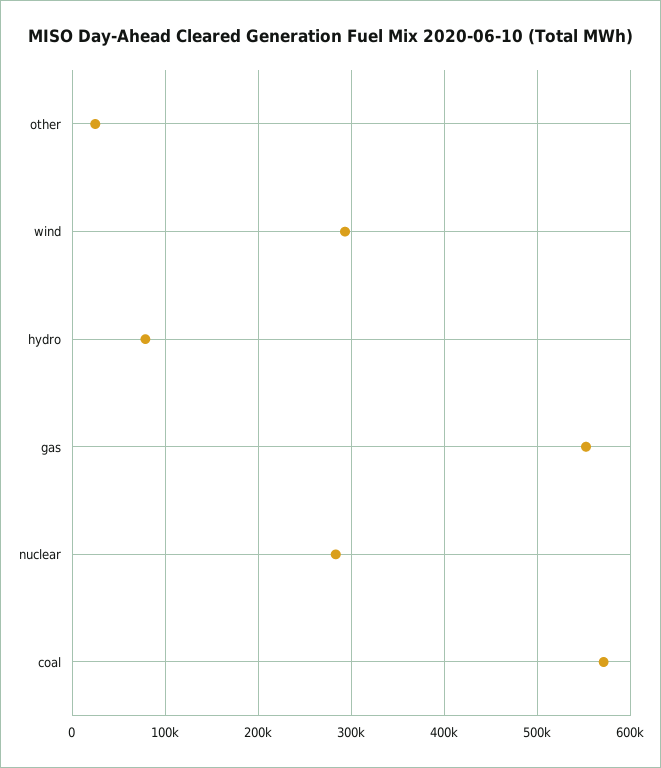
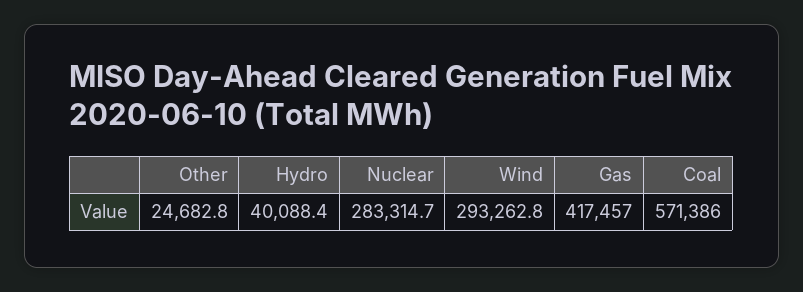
hydro: 80000 -> 40088.4
gas: 550000 -> 417457

